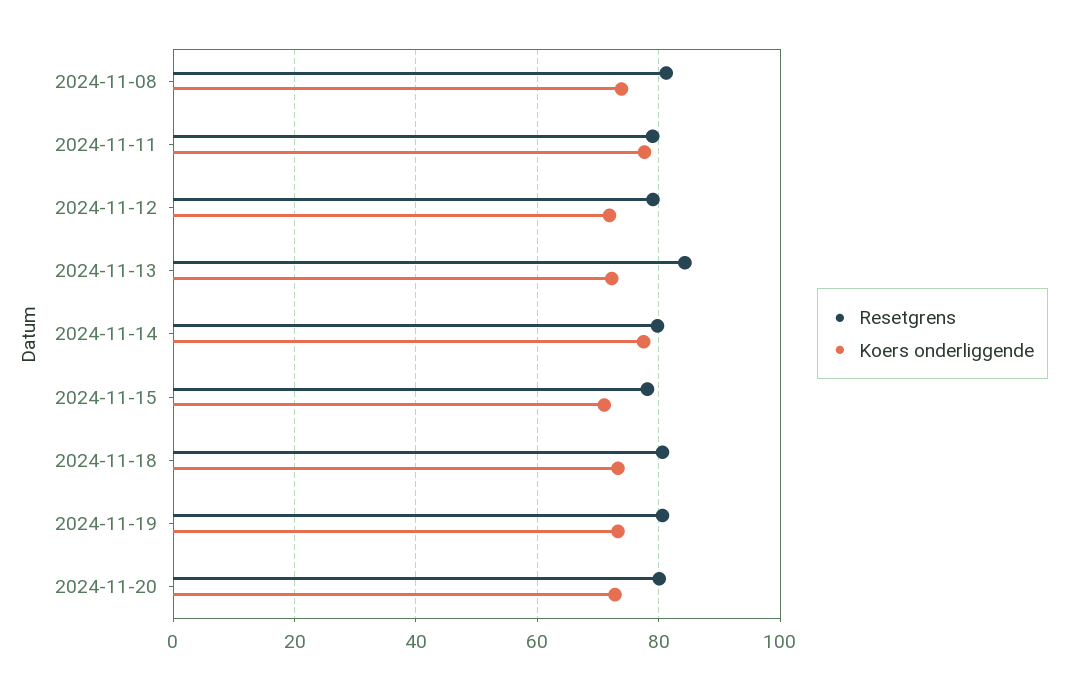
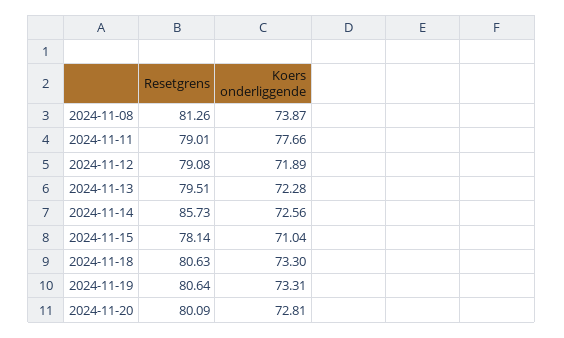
Resetgrens, 2024-11-13: 84 -> 79.51
Resetgrens, 2024-11-14: 80 -> 85.73
Koers onderliggende, 2024-11-14: 78 -> 72.56

